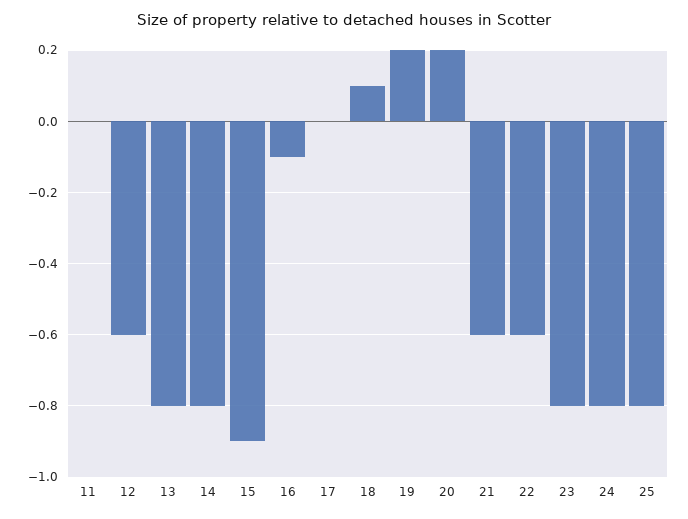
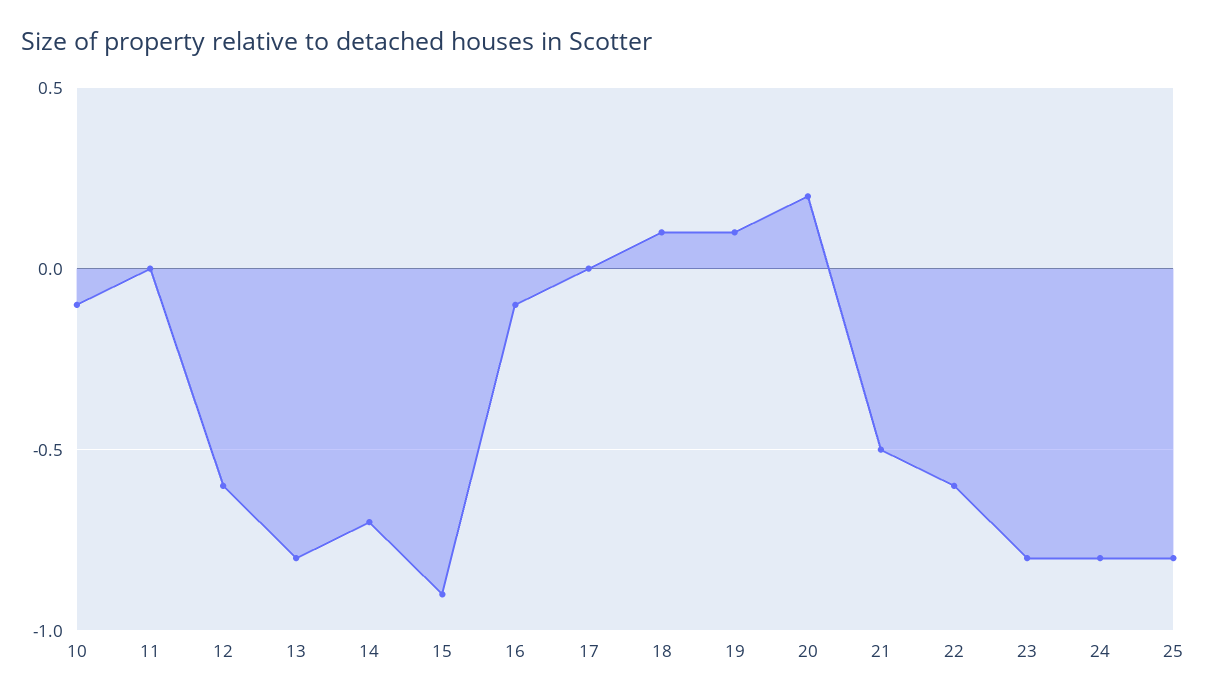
14: -0.8 -> -0.7
19: 0.2 -> 0.1
21: -0.6 -> -0.5
10: none -> -0.1

